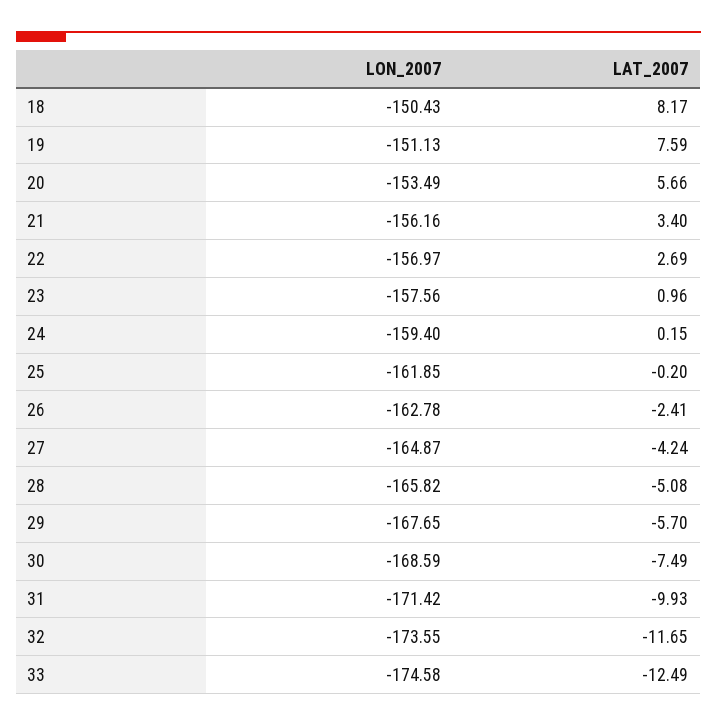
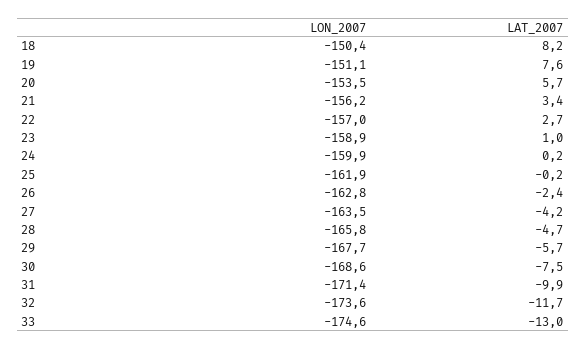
LON_2007, 23: -157.56 -> -158.9
LON_2007, 24: -159.4 -> -159.9
LON_2007, 27: -164.87 -> -163.5
LAT_2007, 28: -5.08 -> -4.7
LAT_2007, 33: -12.49 -> -13

